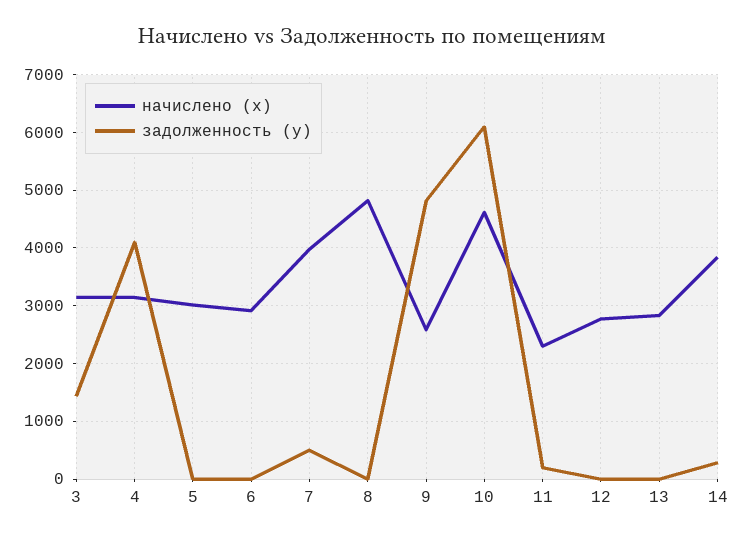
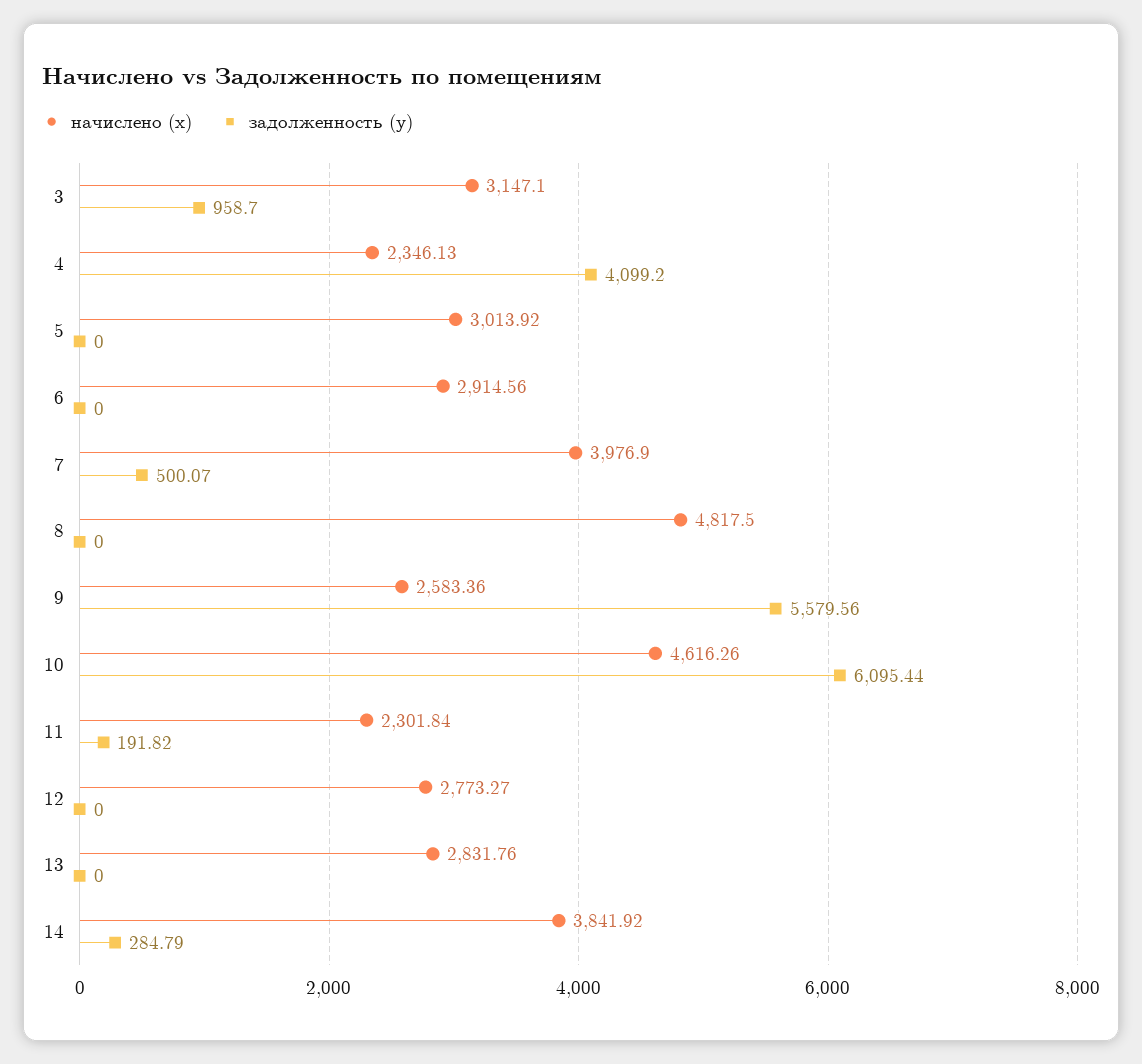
задолженность (y), 3: 1400 -> 958.7
начислено (x), 4: 3200 -> 2346.13
задолженность (y), 9: 4800 -> 5579.56

